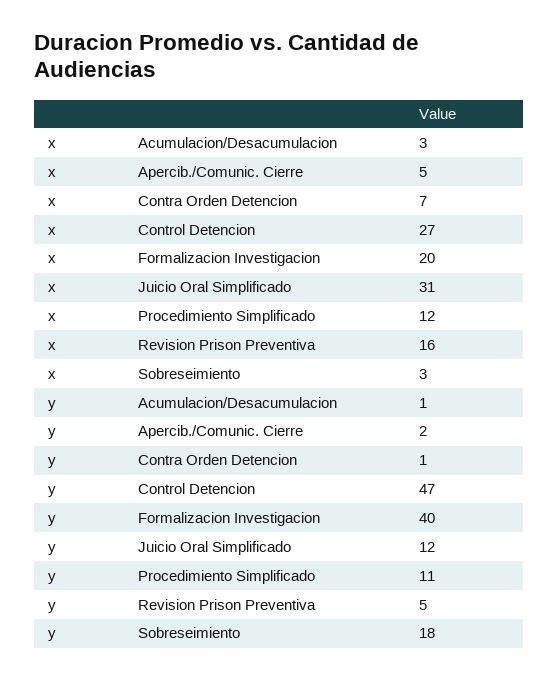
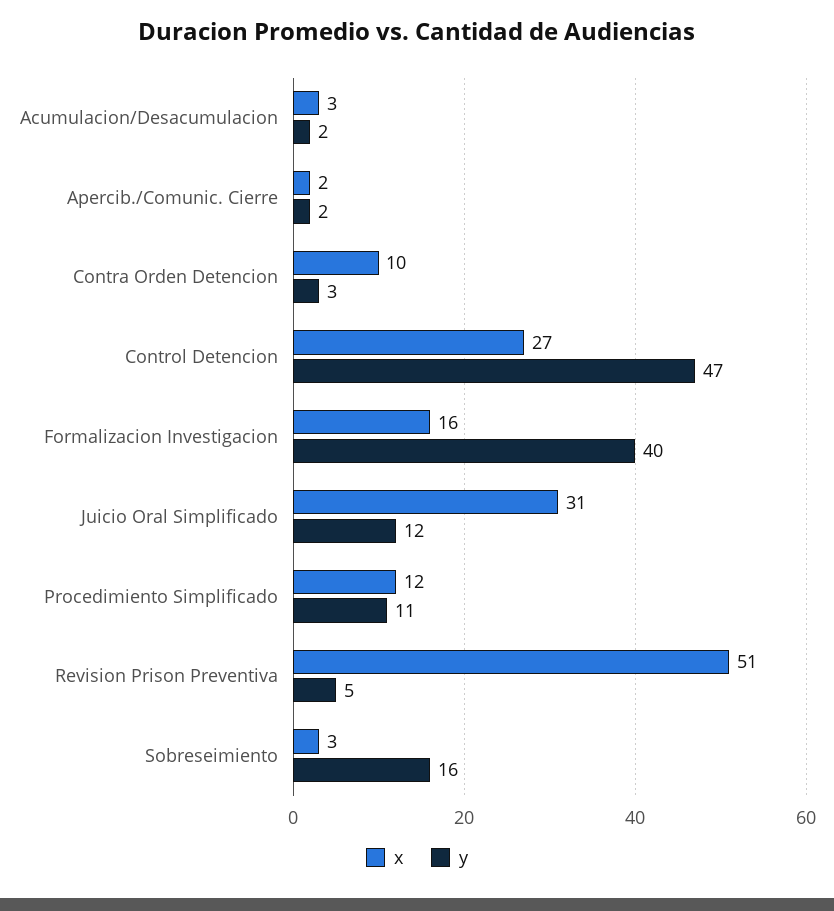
x, Apercib./Comunic. Cierre: 5 -> 2
x, Contra Orden Detencion: 7 -> 10
x, Formalizacion Investigacion: 20 -> 16
x, Revision Prison Preventiva: 16 -> 51
y, Acumulacion/Desacumulacion: 1 -> 2
y, Contra Orden Detencion: 1 -> 3
y, Sobreseimiento: 18 -> 16

